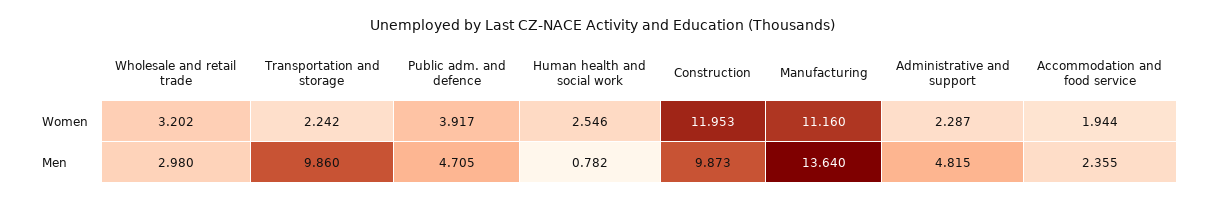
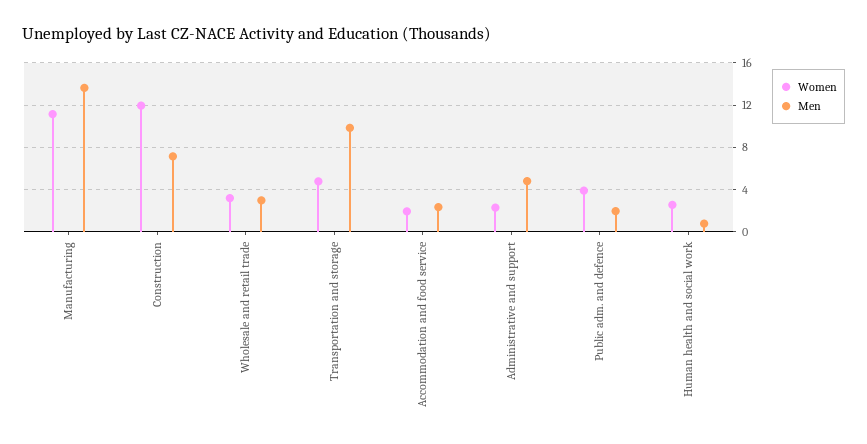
Women, Transportation and storage: 2.242 -> 5
Men, Public adm. and defence: 4.705 -> 2
Men, Construction: 9.873 -> 7

